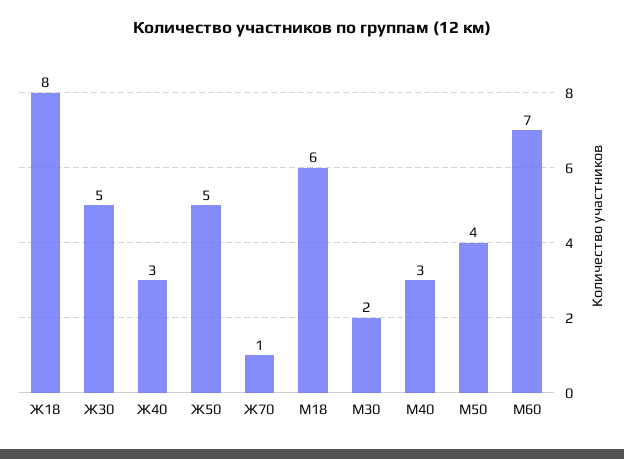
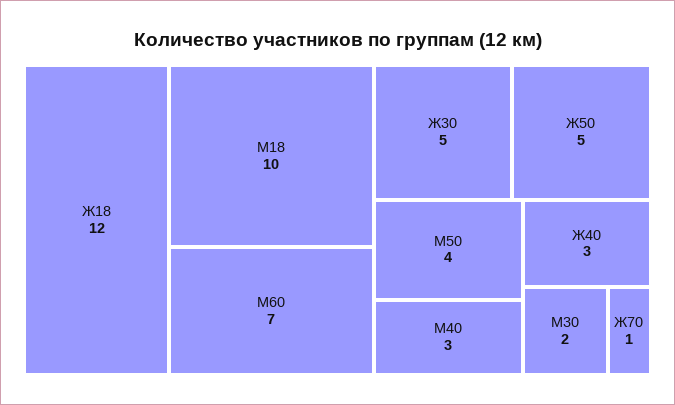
Ж18: 8 -> 12
М18: 6 -> 10

